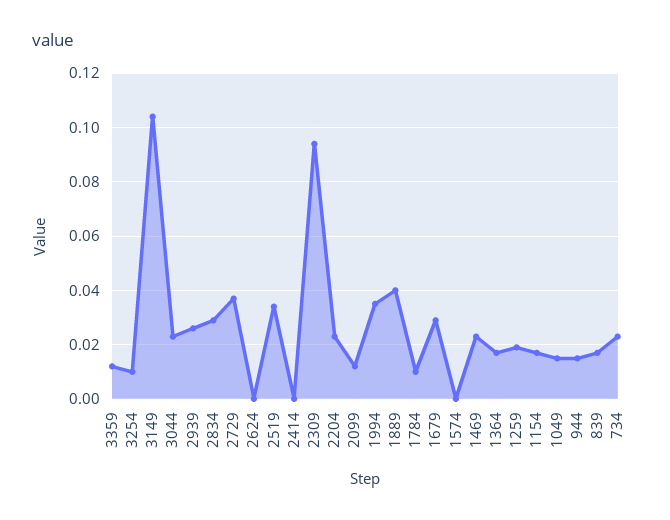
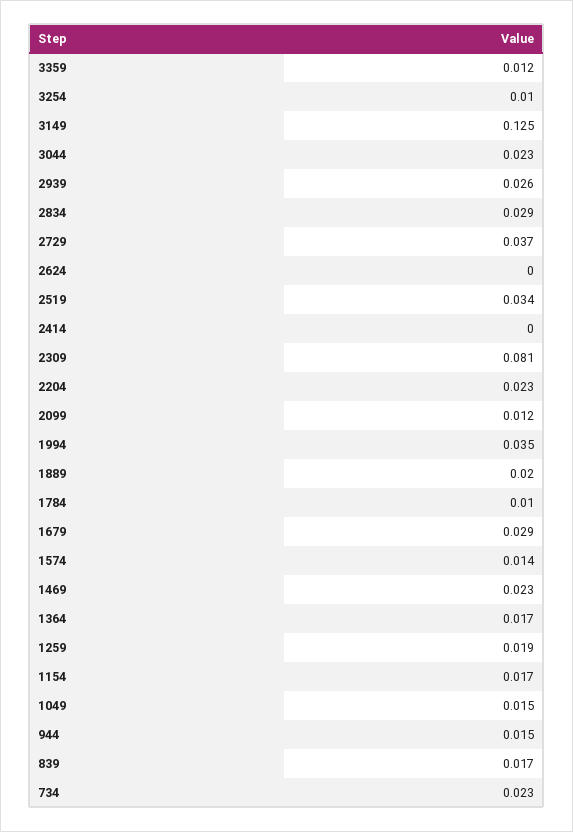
3149: 0.105 -> 0.125
2309: 0.095 -> 0.081
1889: 0.04 -> 0.02
1574: 0 -> 0.014

